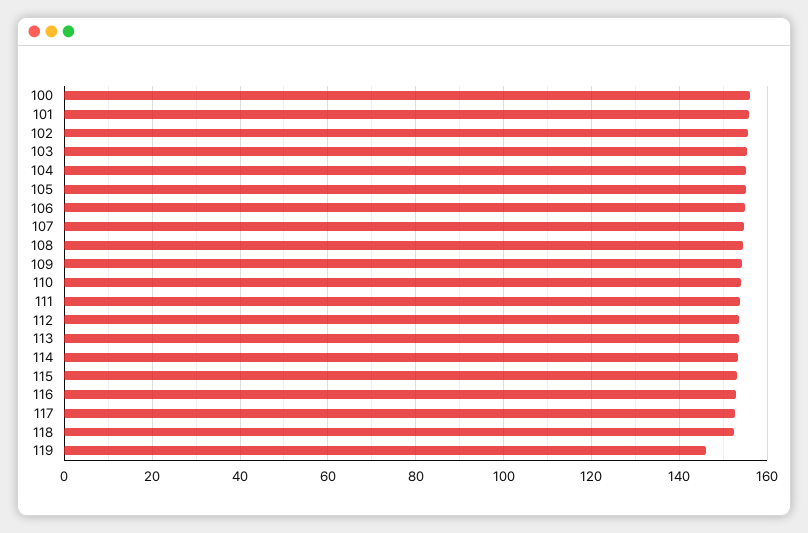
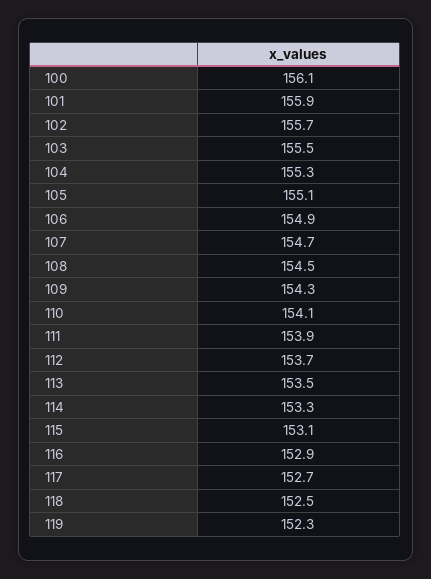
119: 146 -> 152.3

